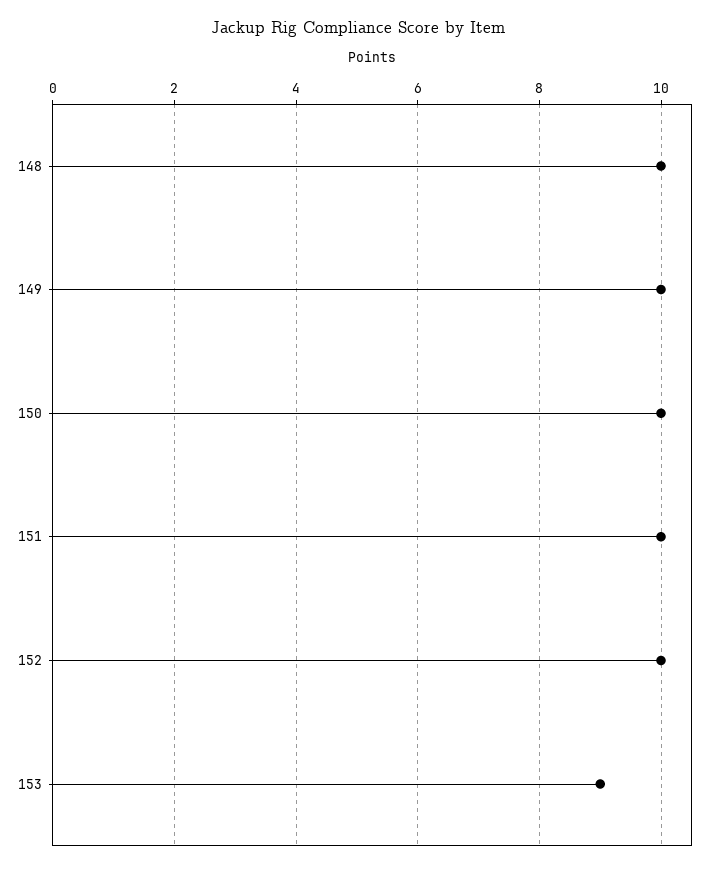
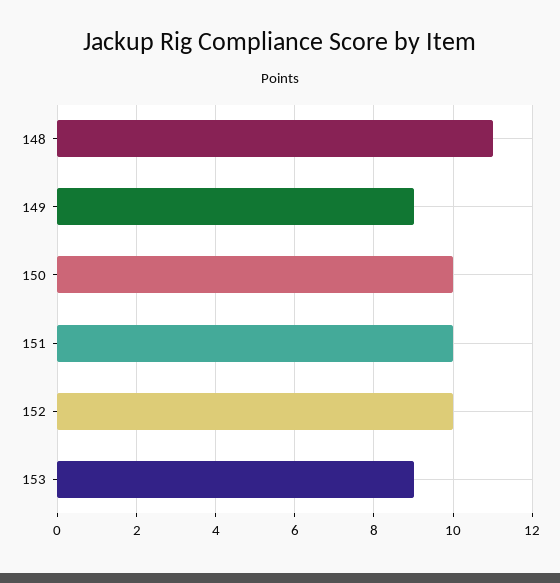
148: 10 -> 11
149: 10 -> 9

